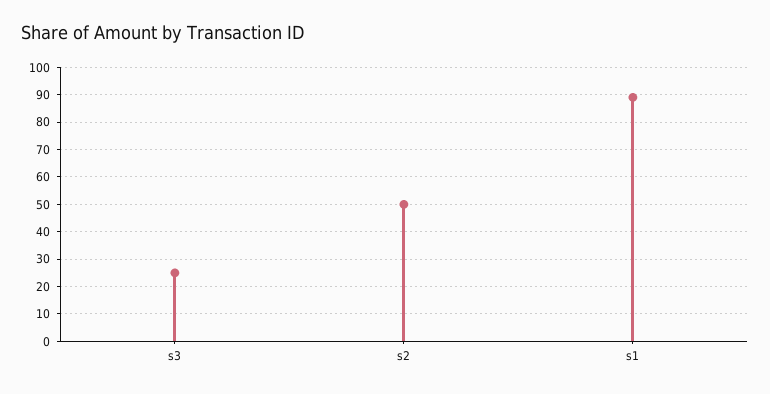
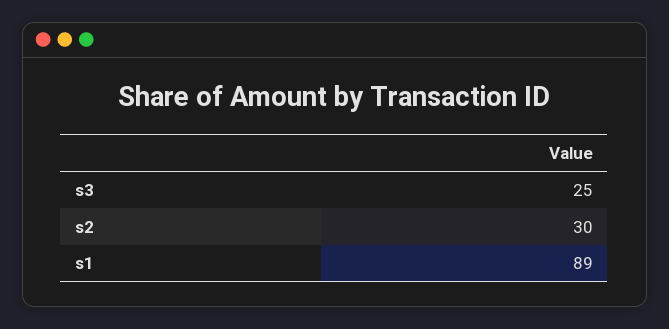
s2: 50 -> 30

